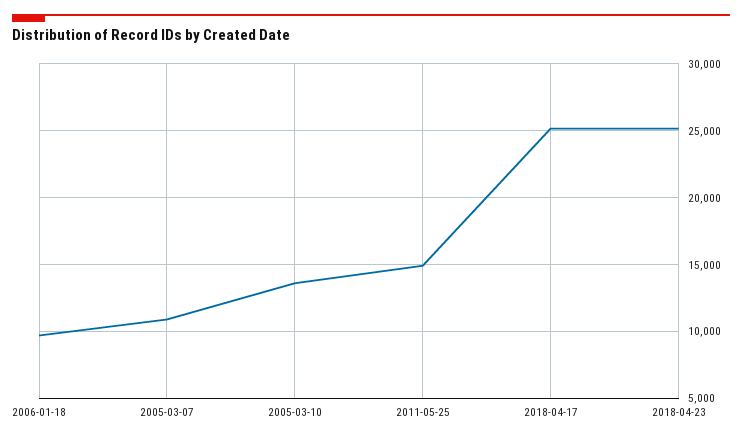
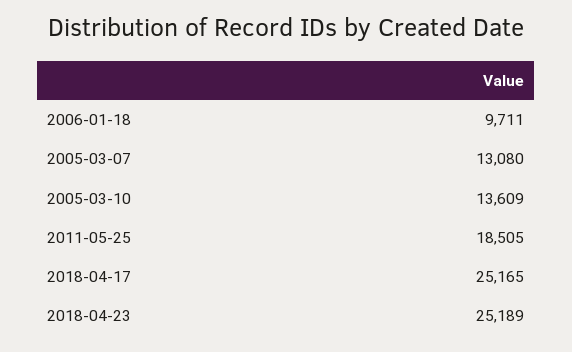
2005-03-07: 11000 -> 13080
2011-05-25: 15000 -> 18505

